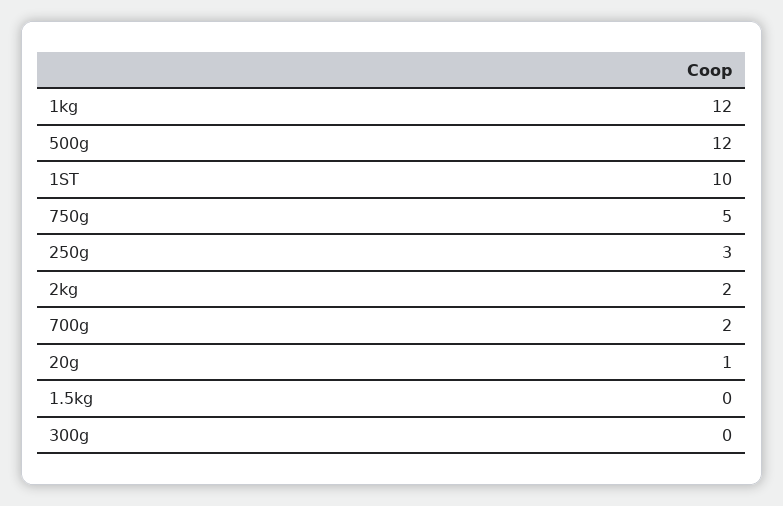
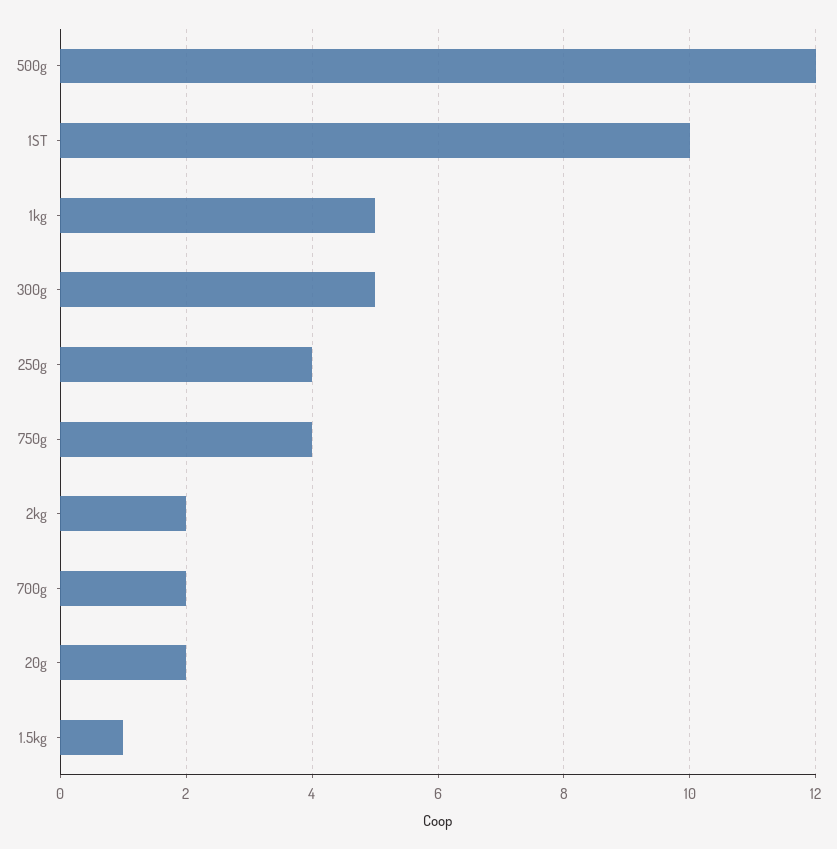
1kg: 12 -> 5
750g: 5 -> 4
250g: 3 -> 4
20g: 1 -> 2
1.5kg: 0 -> 1
300g: 0 -> 5

